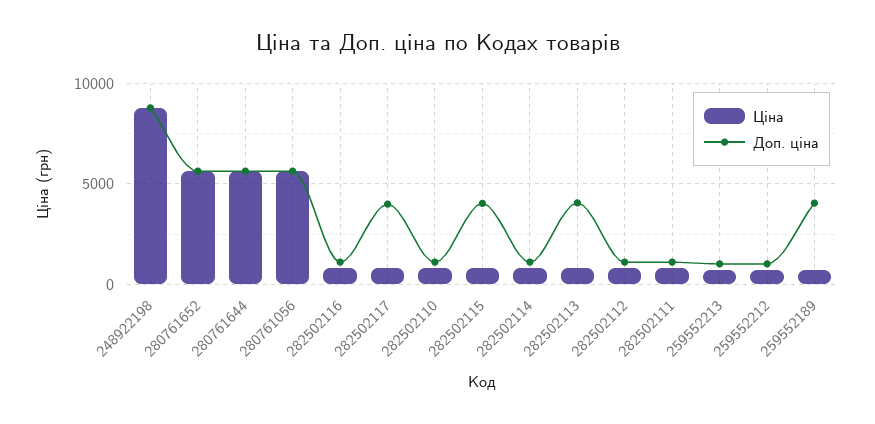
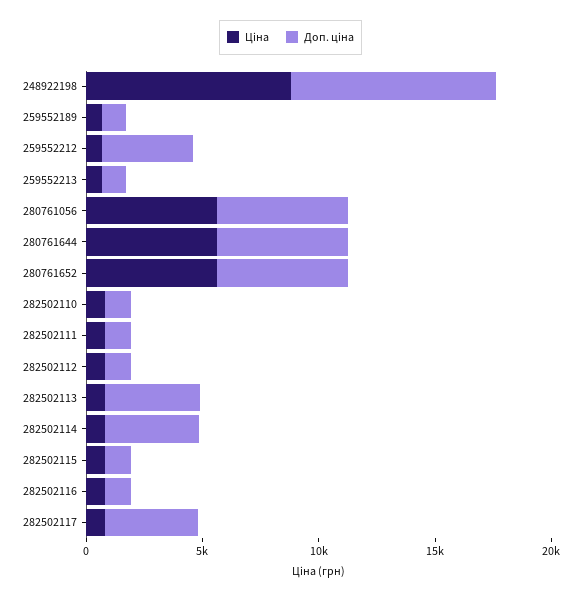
Доп. ціна, 282502115: 4000 -> 1000
Доп. ціна, 282502114: 1000 -> 4000
Доп. ціна, 259552212: 1000 -> 4000
Доп. ціна, 259552189: 4000 -> 1000

